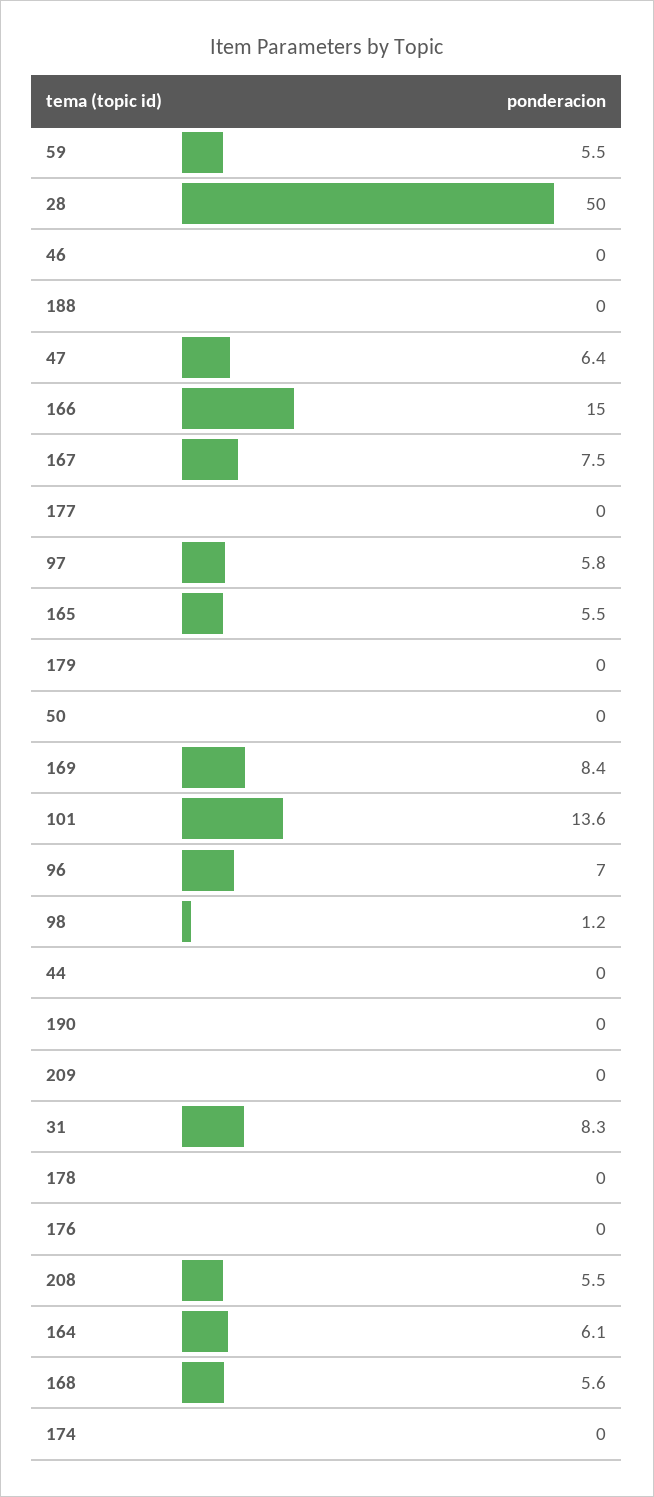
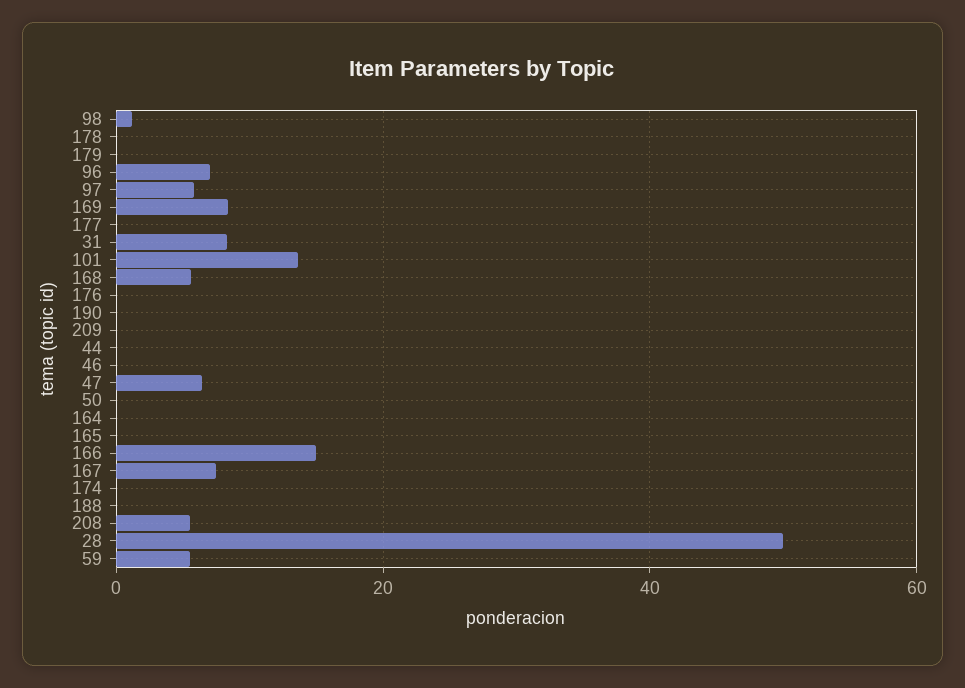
165: 5.5 -> 0
164: 6.1 -> 0

